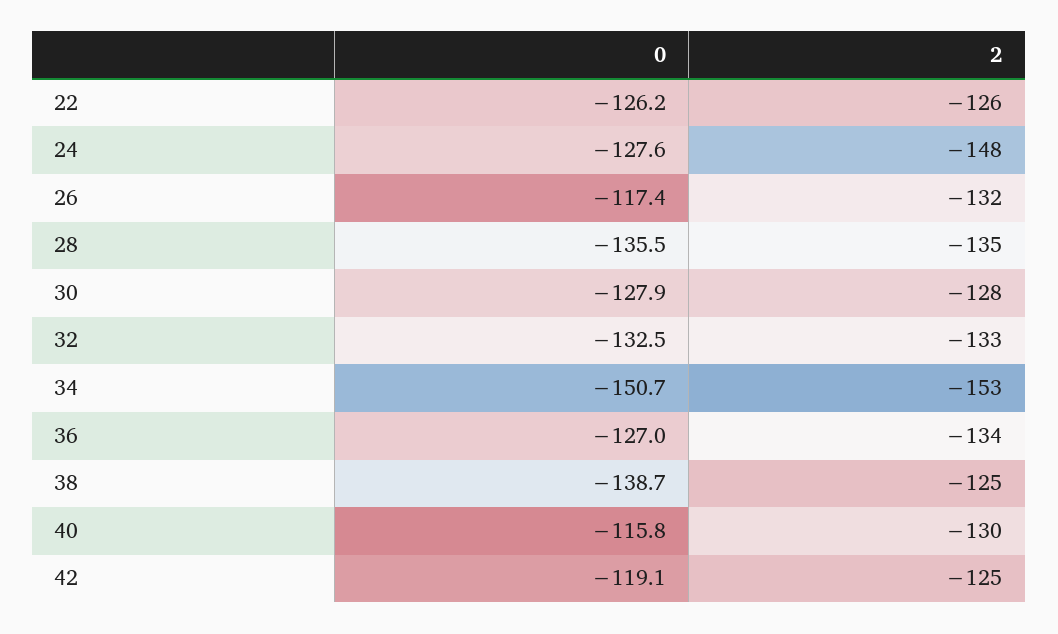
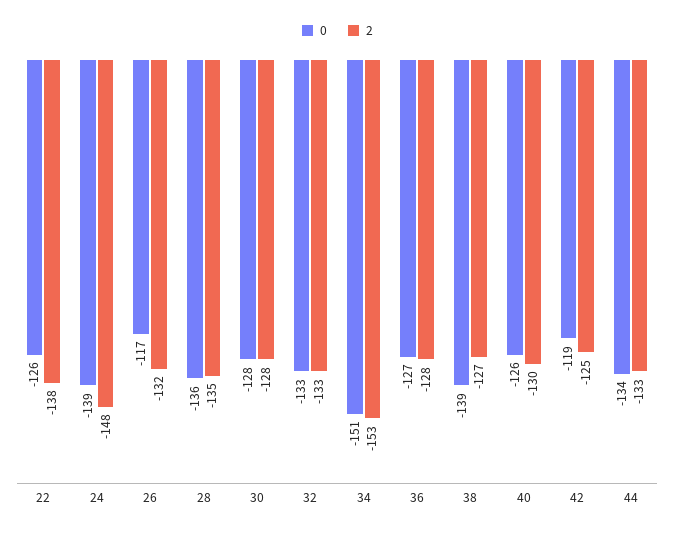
2, 22: -126 -> -138
0, 24: -127.6 -> -139
2, 36: -134 -> -128
2, 38: -125 -> -127
0, 40: -115.8 -> -126
0, 44: none -> -134
2, 44: none -> -133

